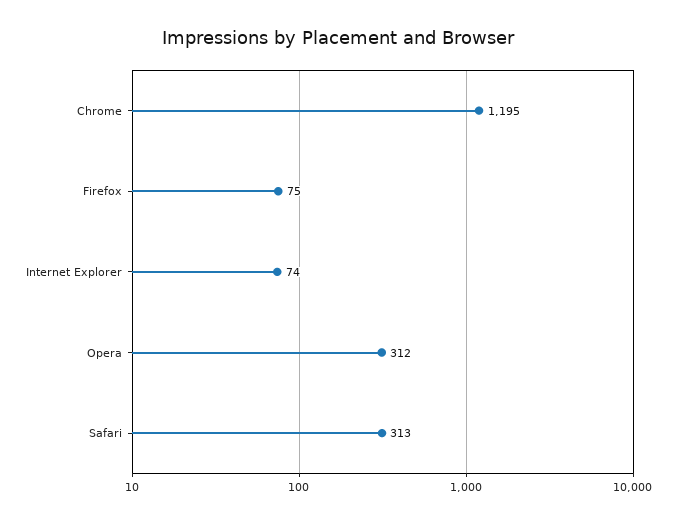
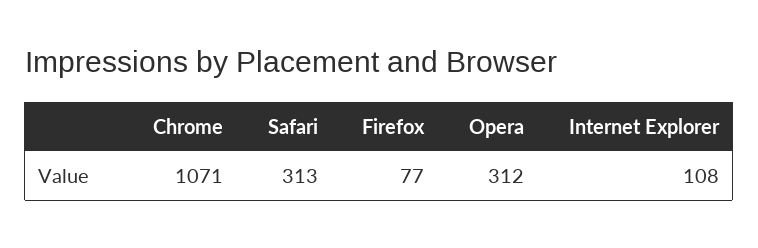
Chrome: 1195 -> 1071
Firefox: 75 -> 77
Internet Explorer: 74 -> 108

